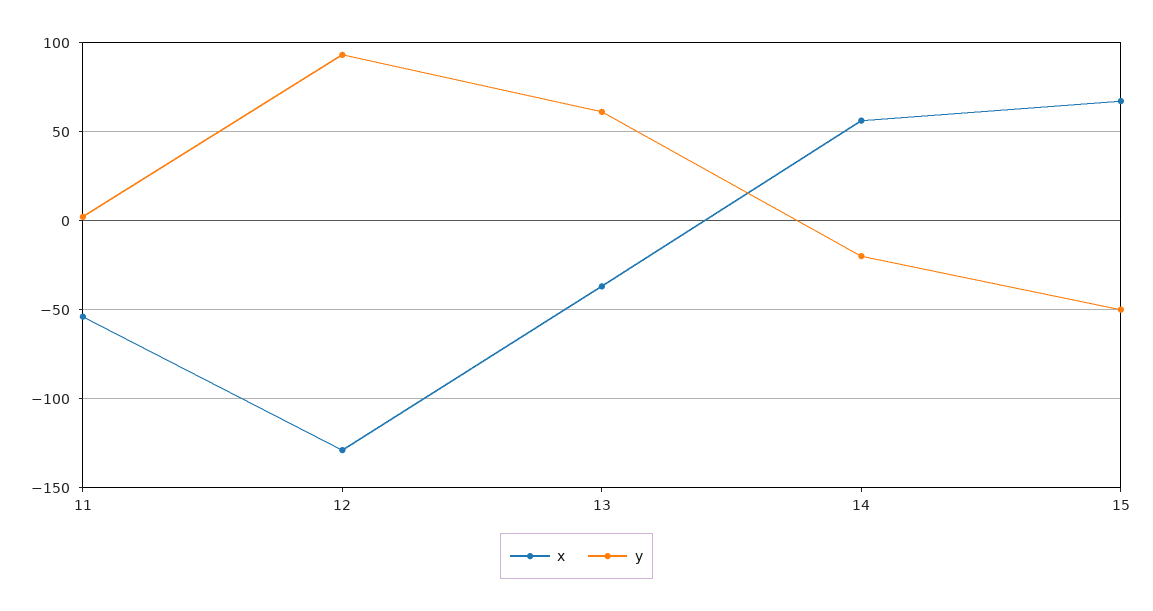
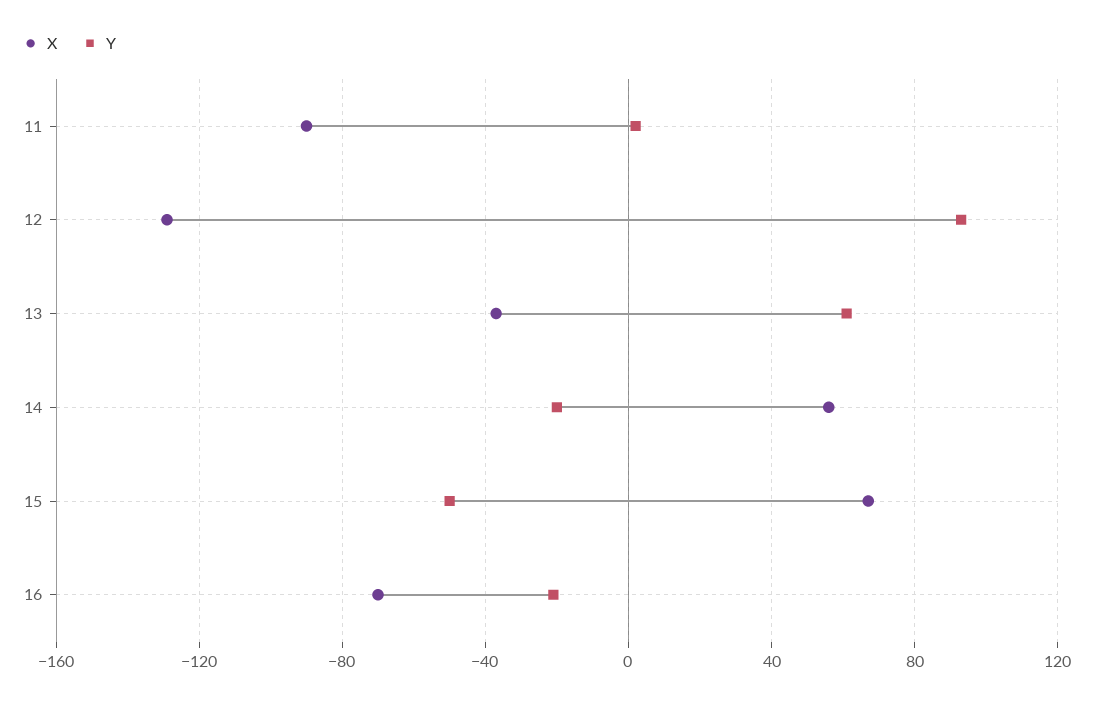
x, 11: -55 -> -90
x, 16: none -> -70
y, 16: none -> -20

